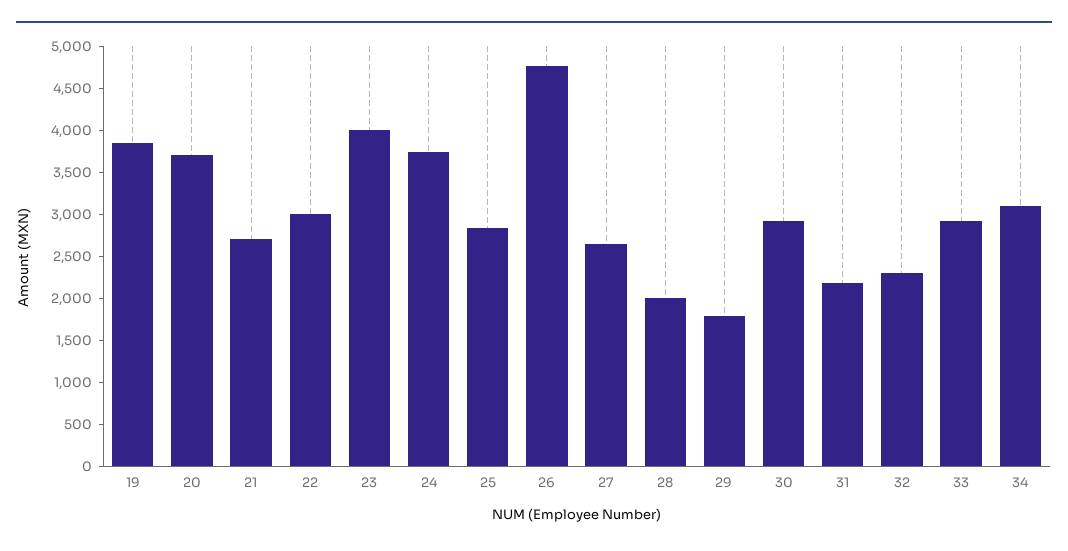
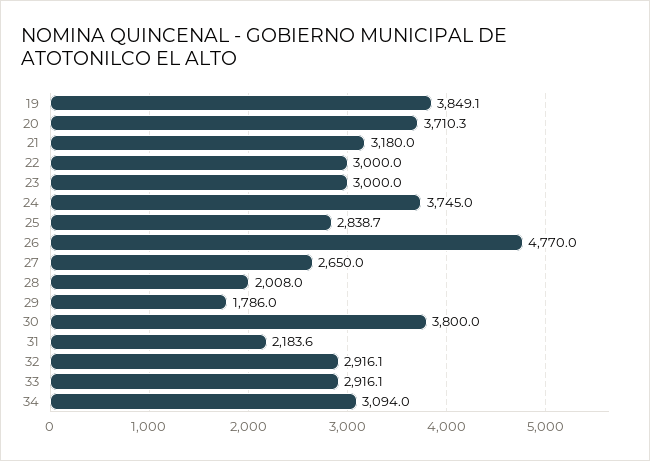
21: 2700 -> 3180
23: 4000 -> 3000
30: 2900 -> 3800
32: 2300 -> 2916.1

